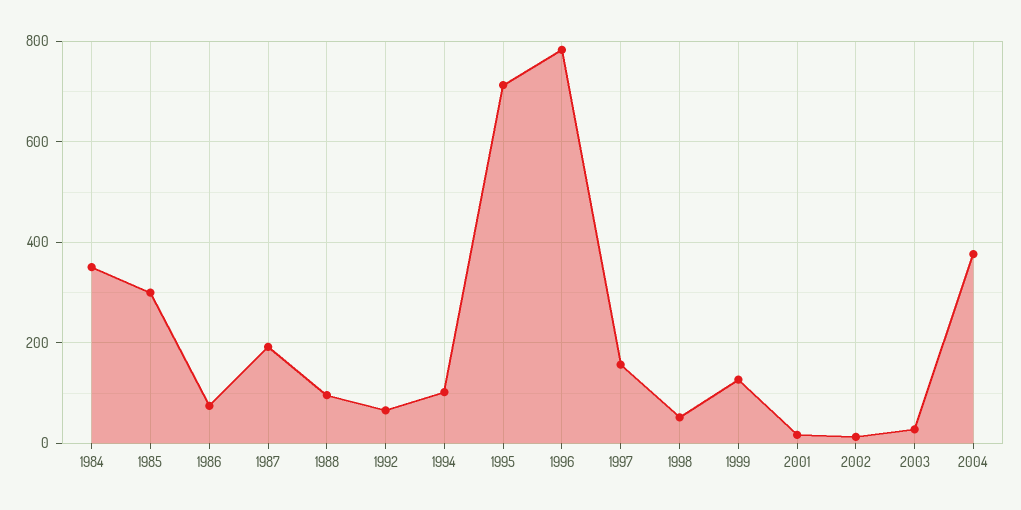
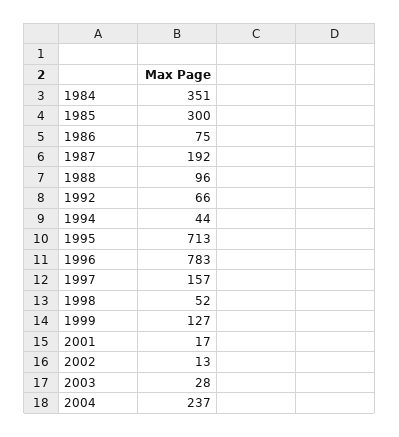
1994: 100 -> 44
2004: 380 -> 237

